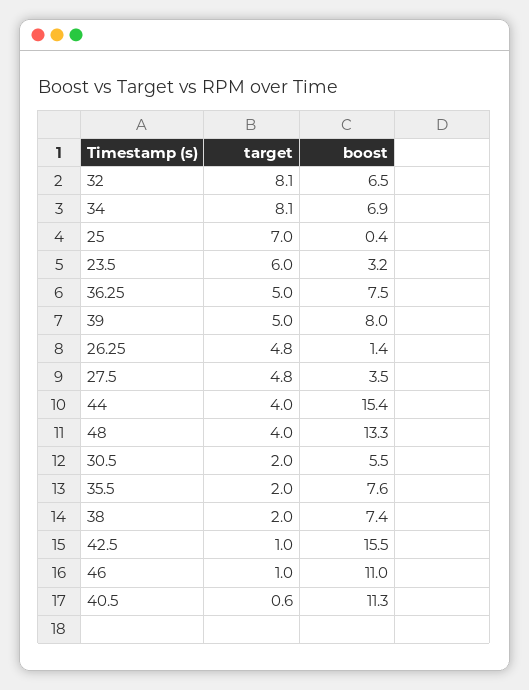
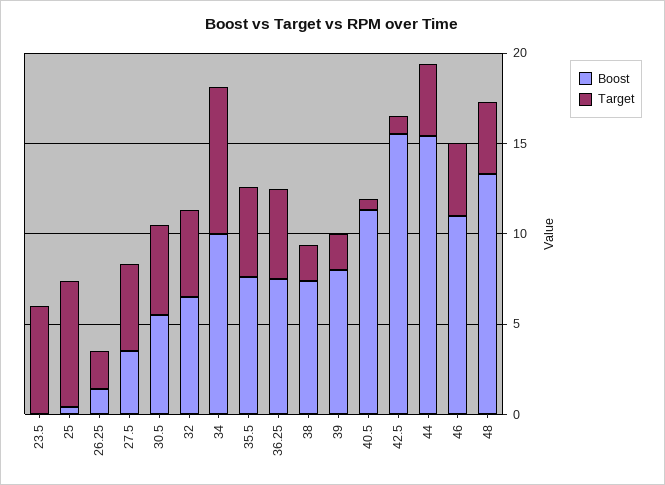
target, 32: 8.1 -> 5
boost, 34: 6.9 -> 10
boost, 23.5: 3.2 -> 0
target, 39: 5 -> 2
target, 26.25: 4.8 -> 2
target, 30.5: 2 -> 5
target, 35.5: 2 -> 5
target, 46: 1 -> 4

